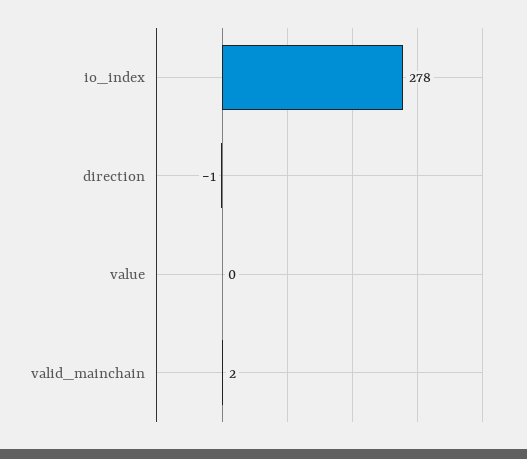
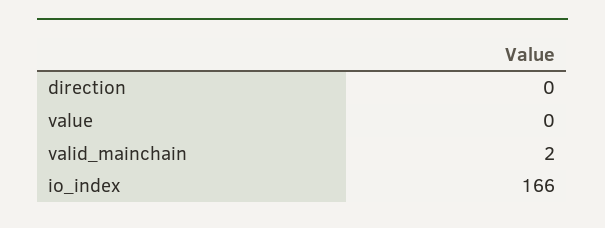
io_index: 278 -> 166
direction: -1 -> 0

